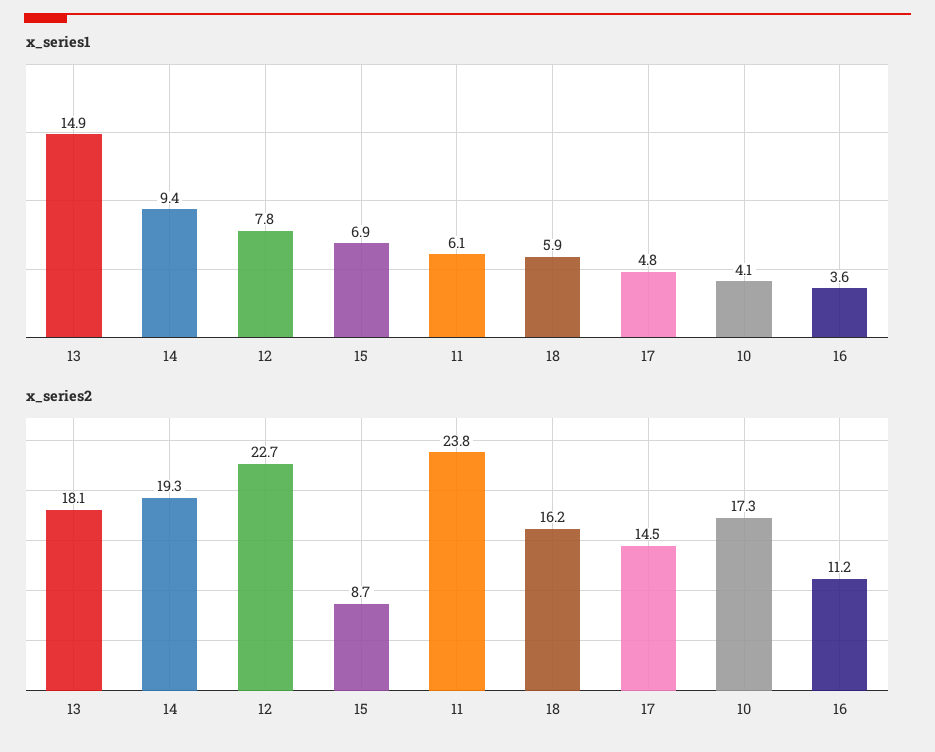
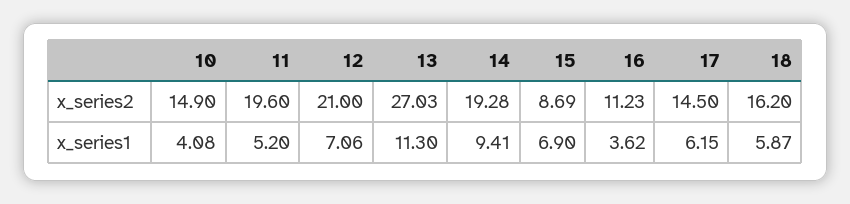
x_series1, 13: 14.9 -> 11.3
x_series1, 12: 7.8 -> 7.06
x_series1, 11: 6.1 -> 5.2
x_series1, 17: 4.8 -> 6.15
x_series2, 13: 18.1 -> 27.03
x_series2, 12: 22.7 -> 21
x_series2, 11: 23.8 -> 19.6
x_series2, 10: 17.3 -> 14.9

